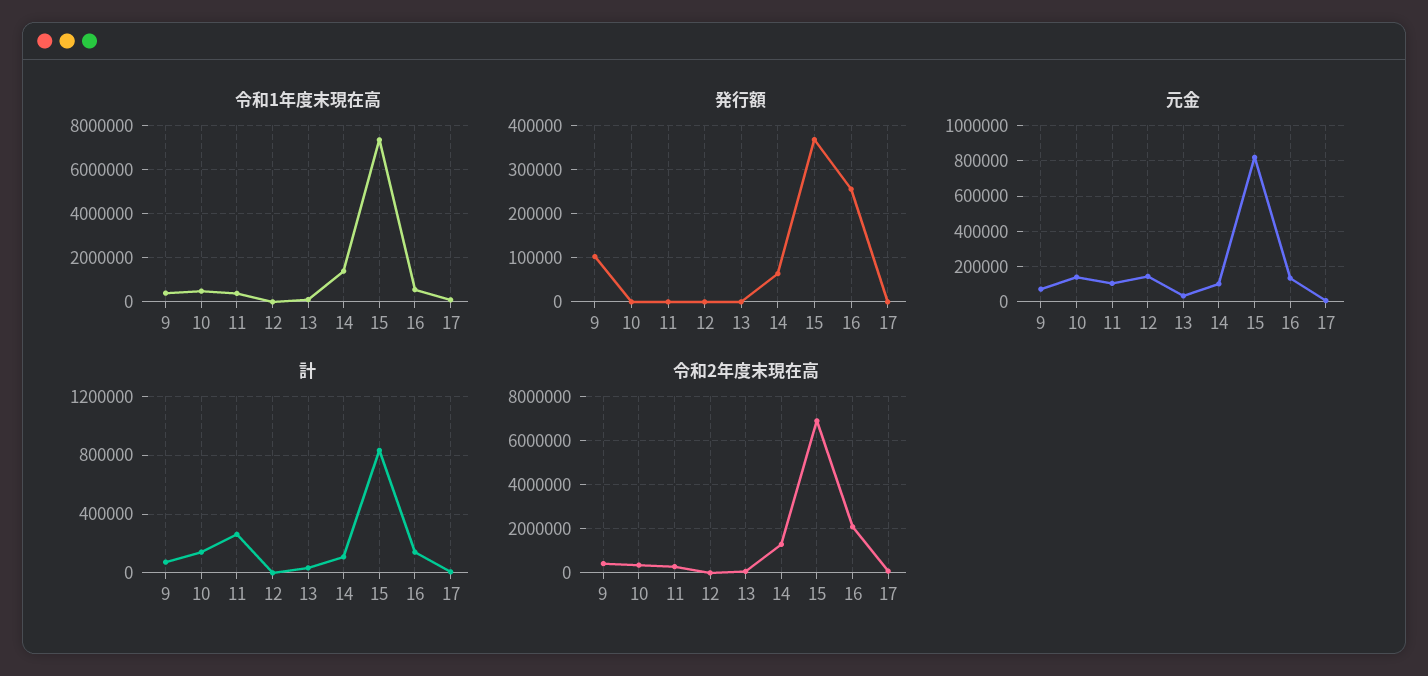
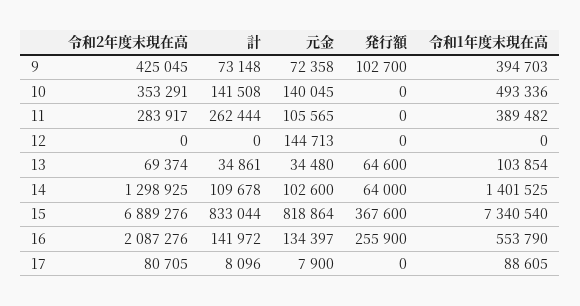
発行額, 13: 0 -> 64600

